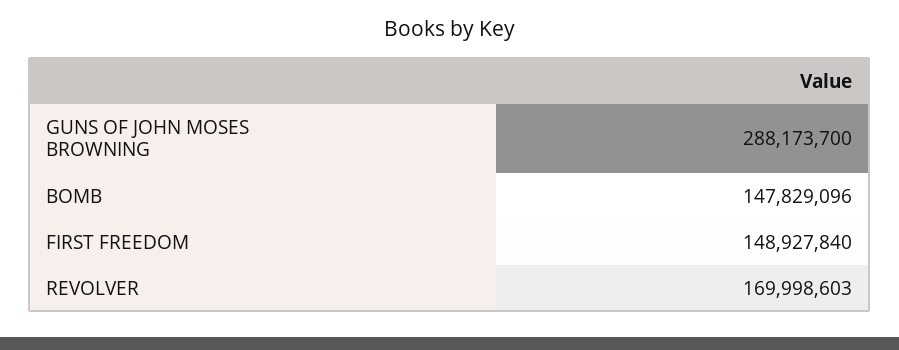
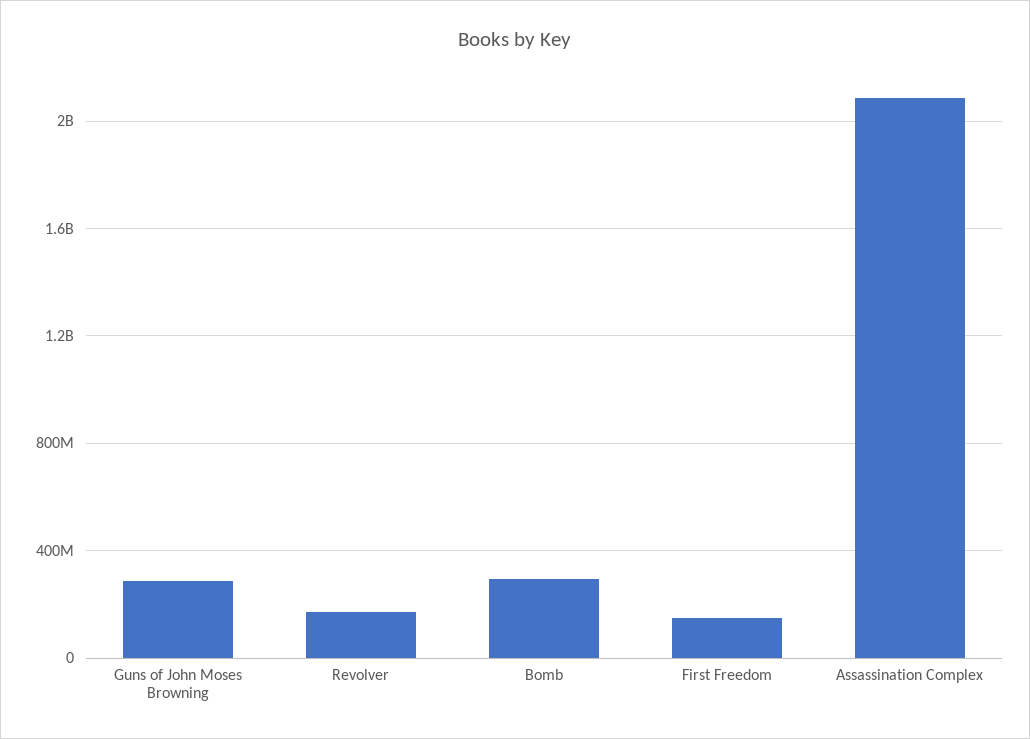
BOMB: 147829096 -> 300000000
Assassination Complex: none -> 2100000000

